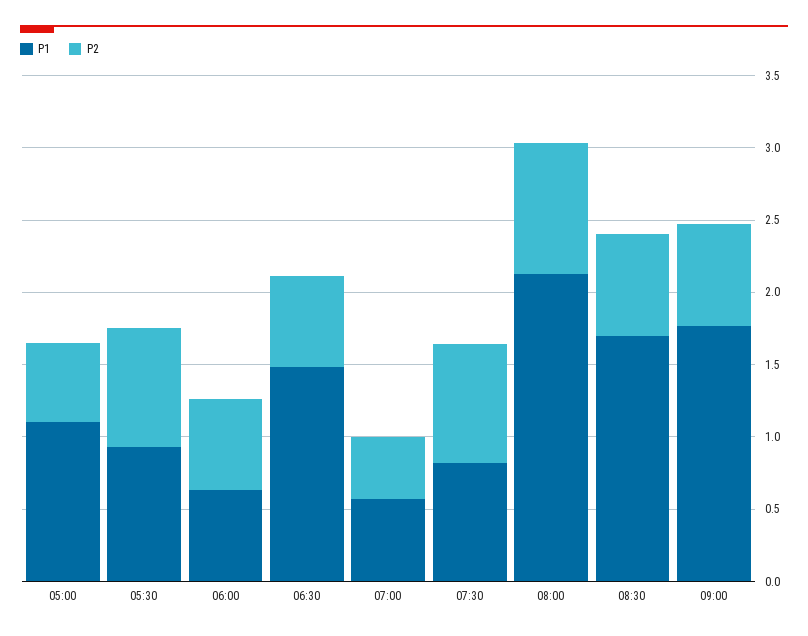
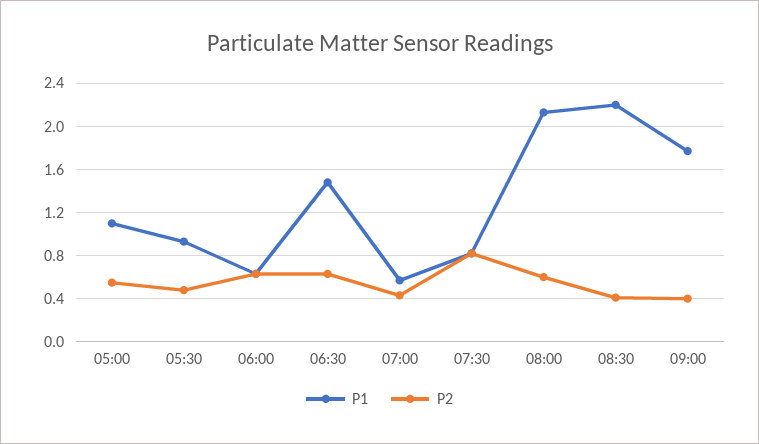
P2, 05:30: 0.8 -> 0.5
P2, 08:00: 0.9 -> 0.6
P1, 08:30: 1.7 -> 2.2
P2, 08:30: 0.7 -> 0.4
P2, 09:00: 0.7 -> 0.4

